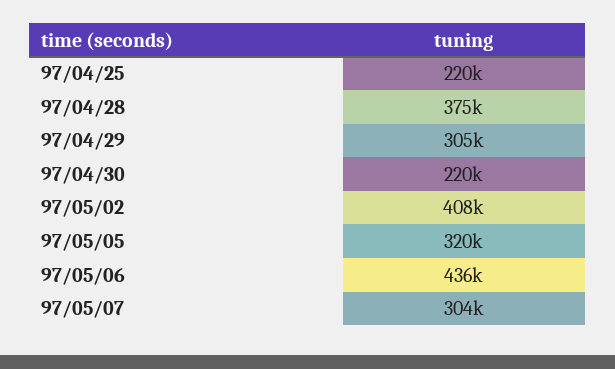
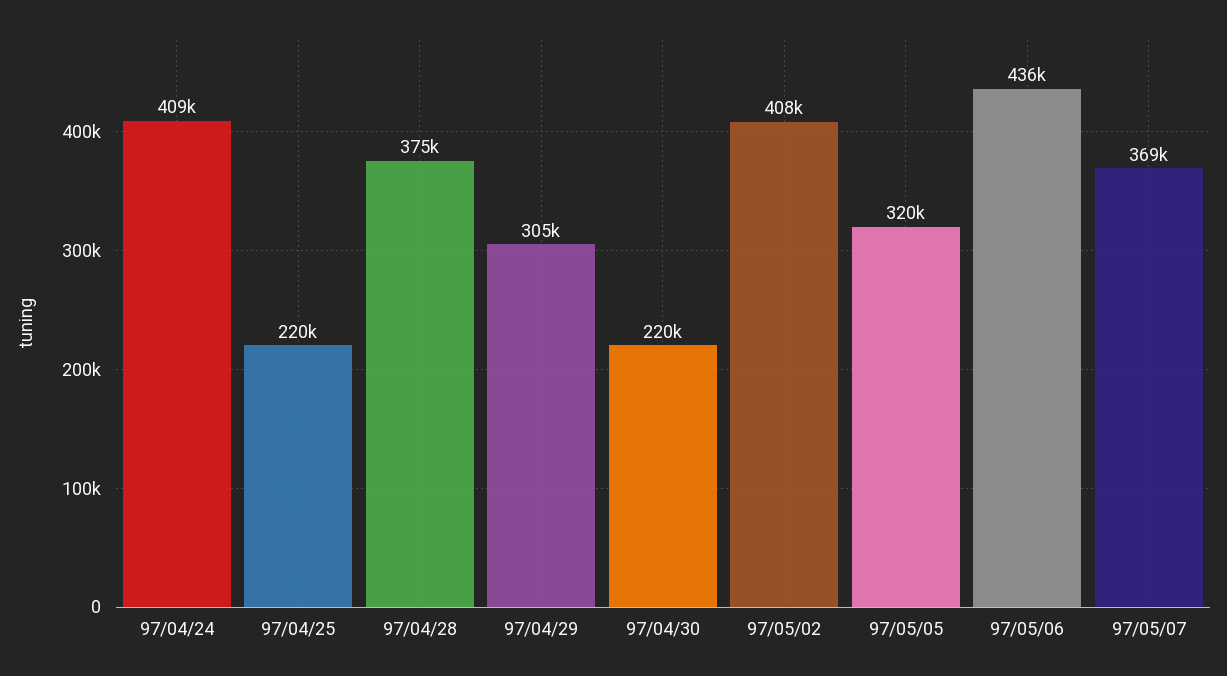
97/05/07: 304000 -> 369000
97/04/24: none -> 409000

